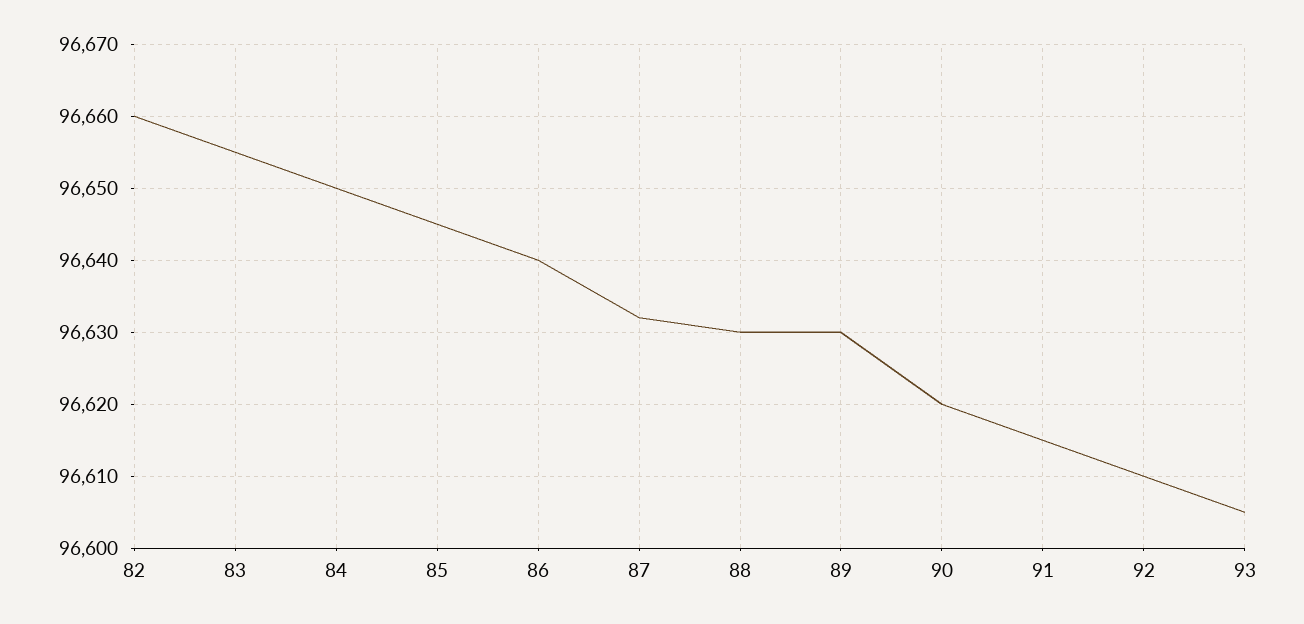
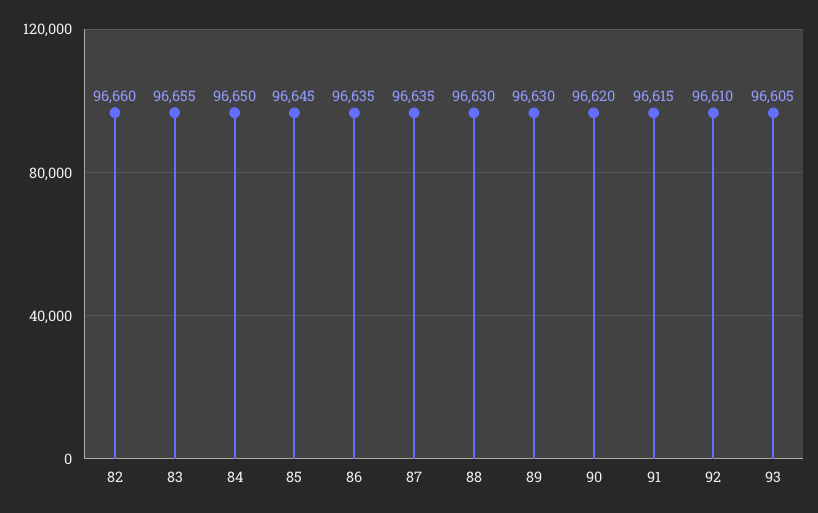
86: 96640 -> 96635
87: 96632 -> 96635

